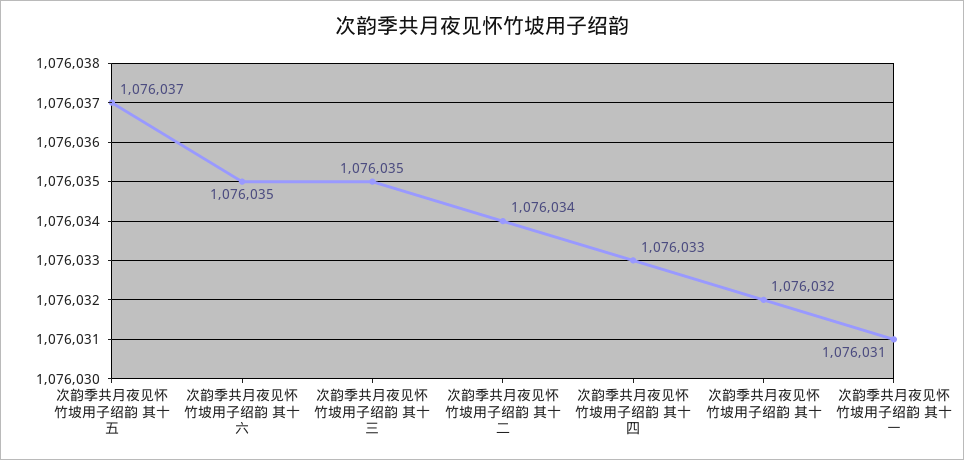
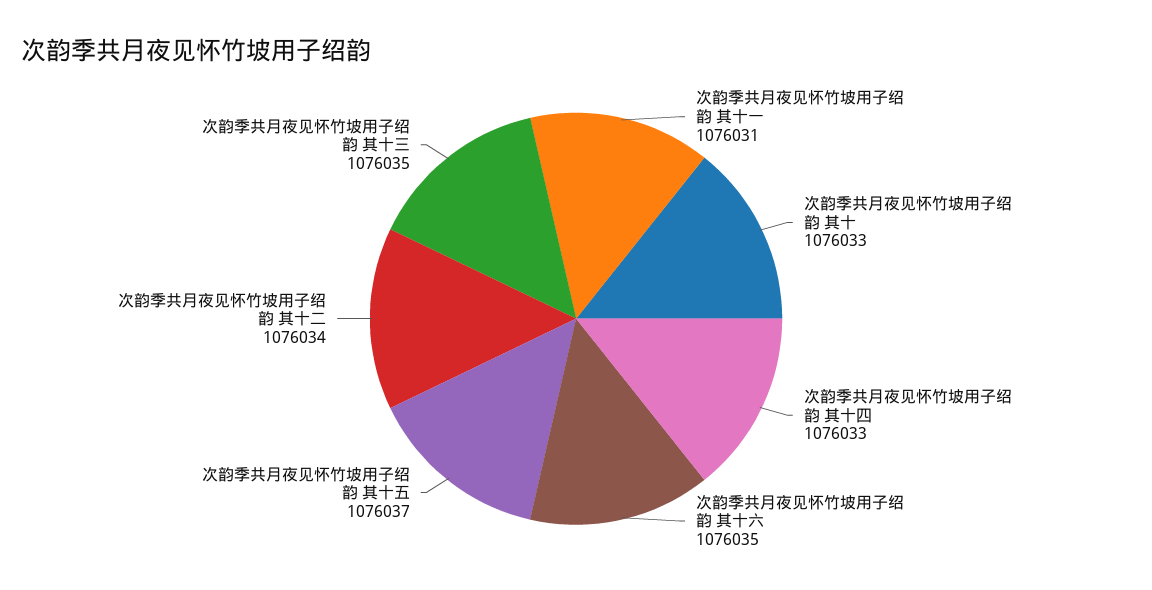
次韵季共月夜见怀竹坡用子绍韵 其十: 1076032 -> 1076033

